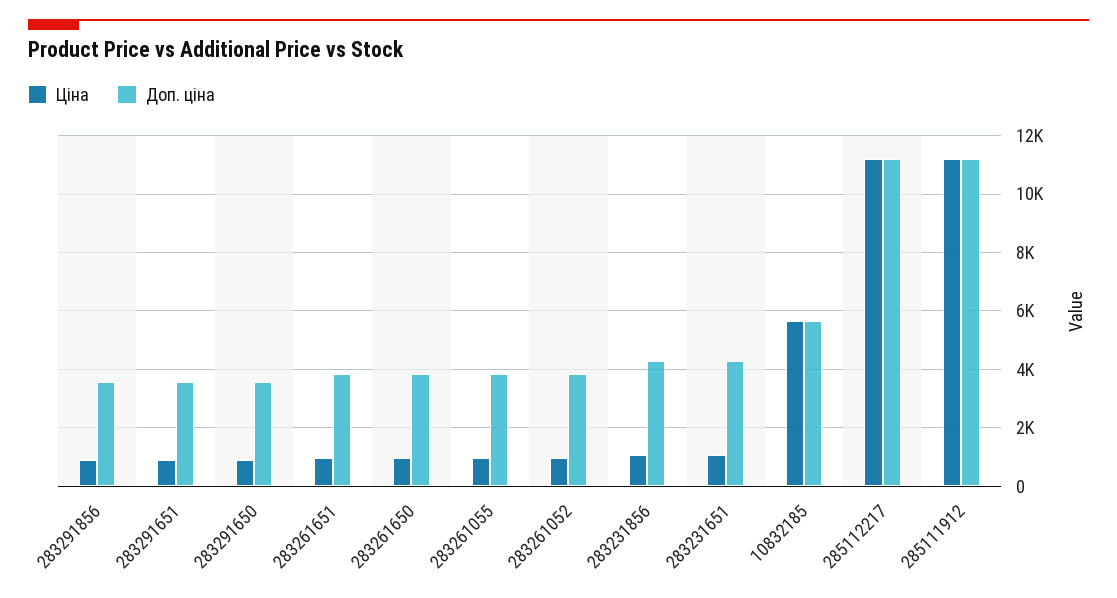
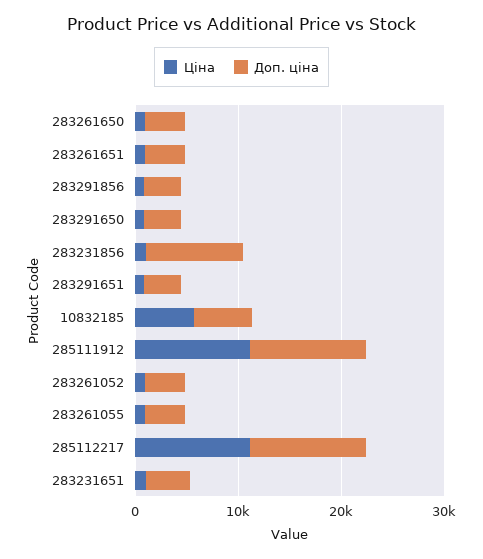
Доп. ціна, 283231856: 4250 -> 10000

